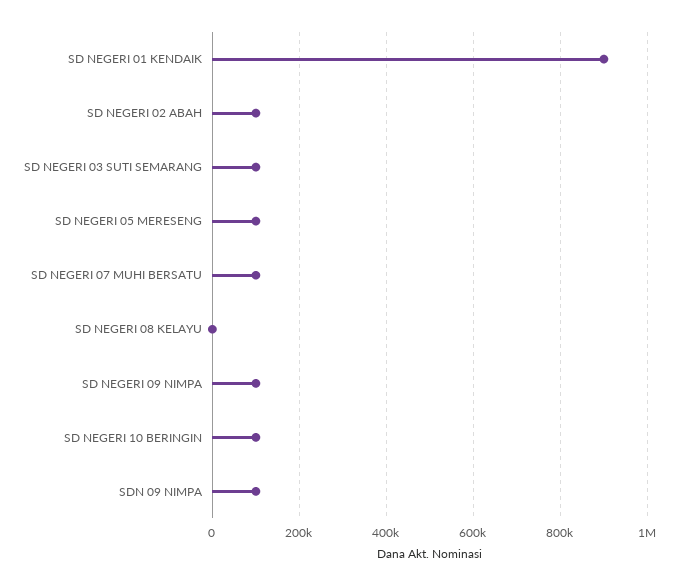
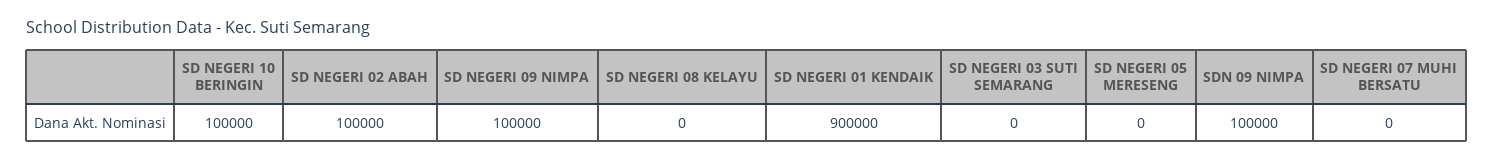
SD NEGERI 03 SUTI SEMARANG: 100000 -> 0
SD NEGERI 05 MERESENG: 100000 -> 0
SD NEGERI 07 MUHI BERSATU: 100000 -> 0

